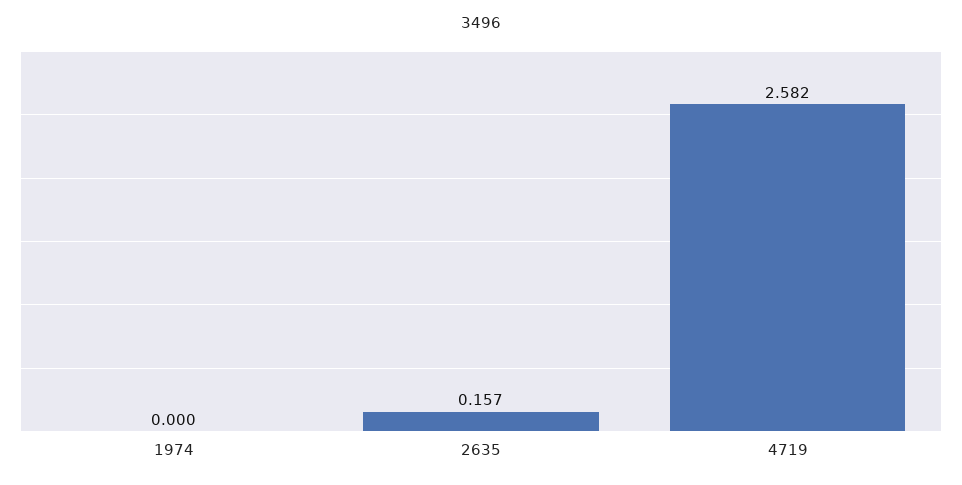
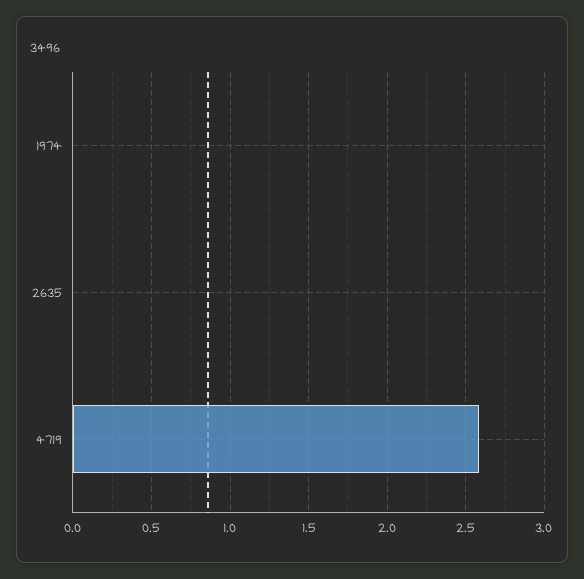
2635: 0.157 -> 0

